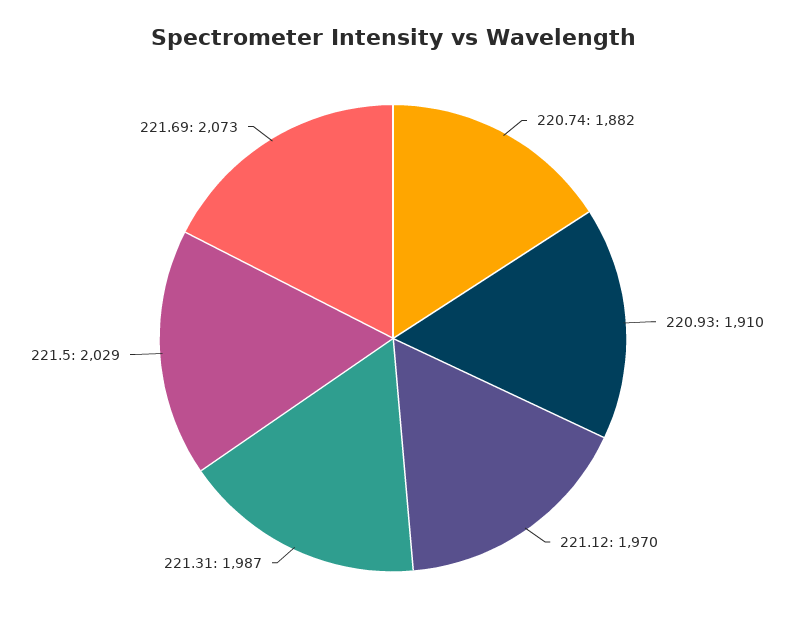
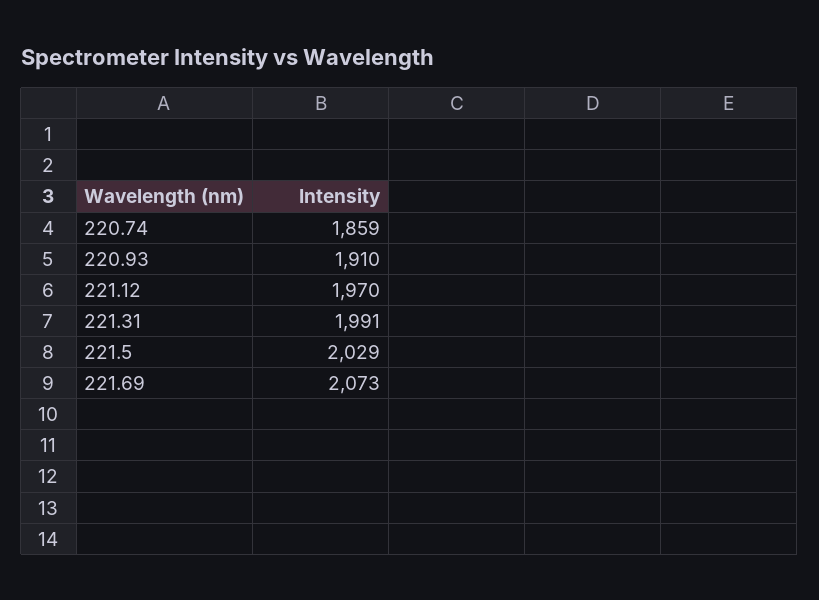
220.74: 1882 -> 1859
221.31: 1987 -> 1991

